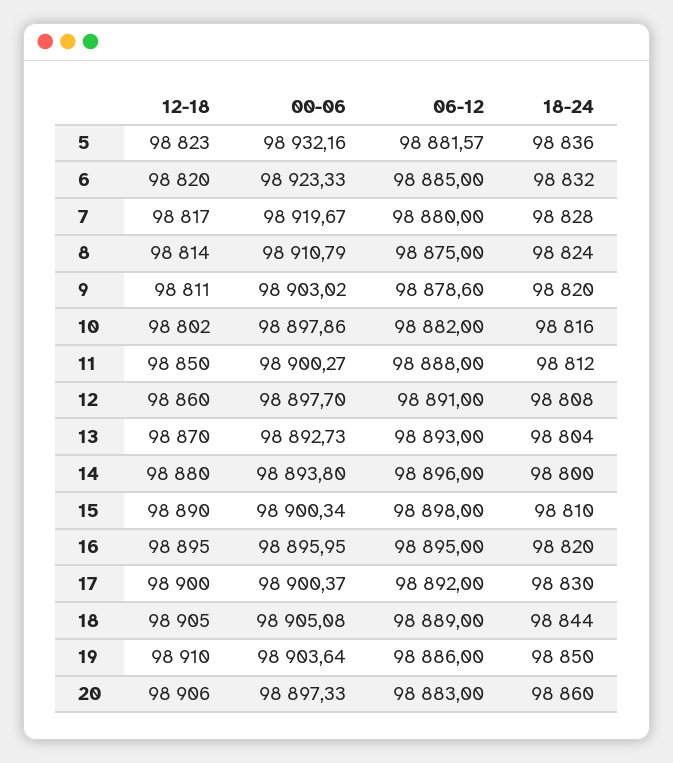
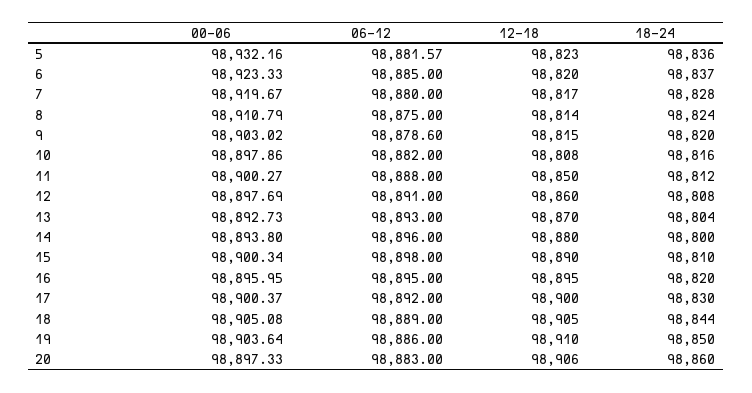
18-24, 6: 98832 -> 98837
12-18, 9: 98811 -> 98815
12-18, 10: 98802 -> 98808
00-06, 12: 98897.7 -> 98897.69

